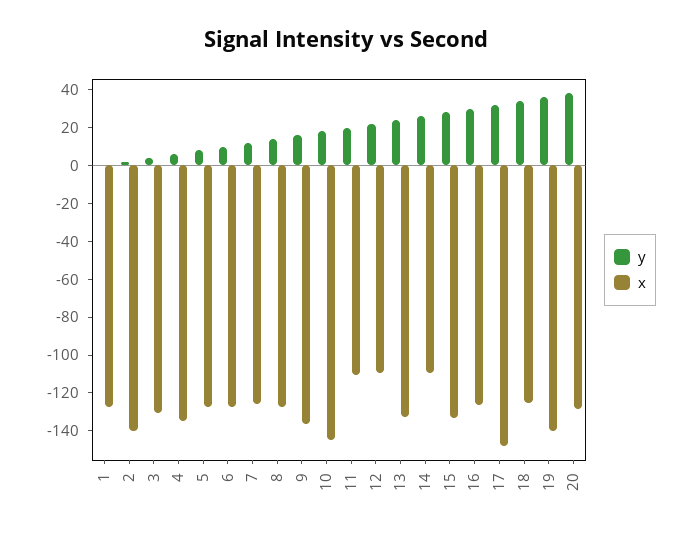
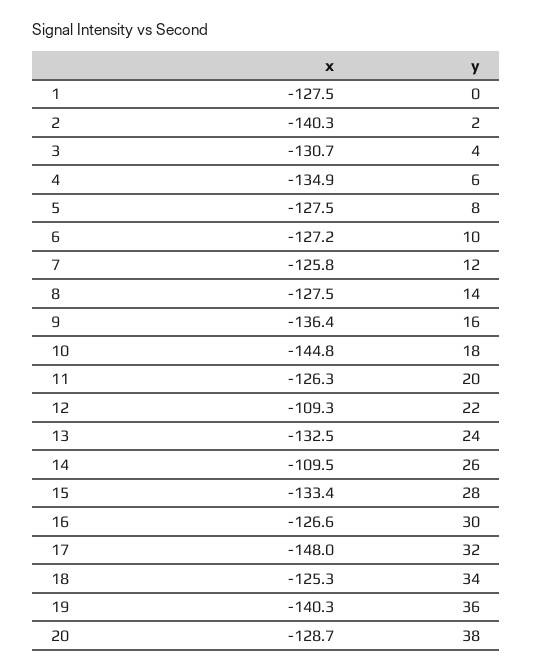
x, 11: -110 -> -126.3

